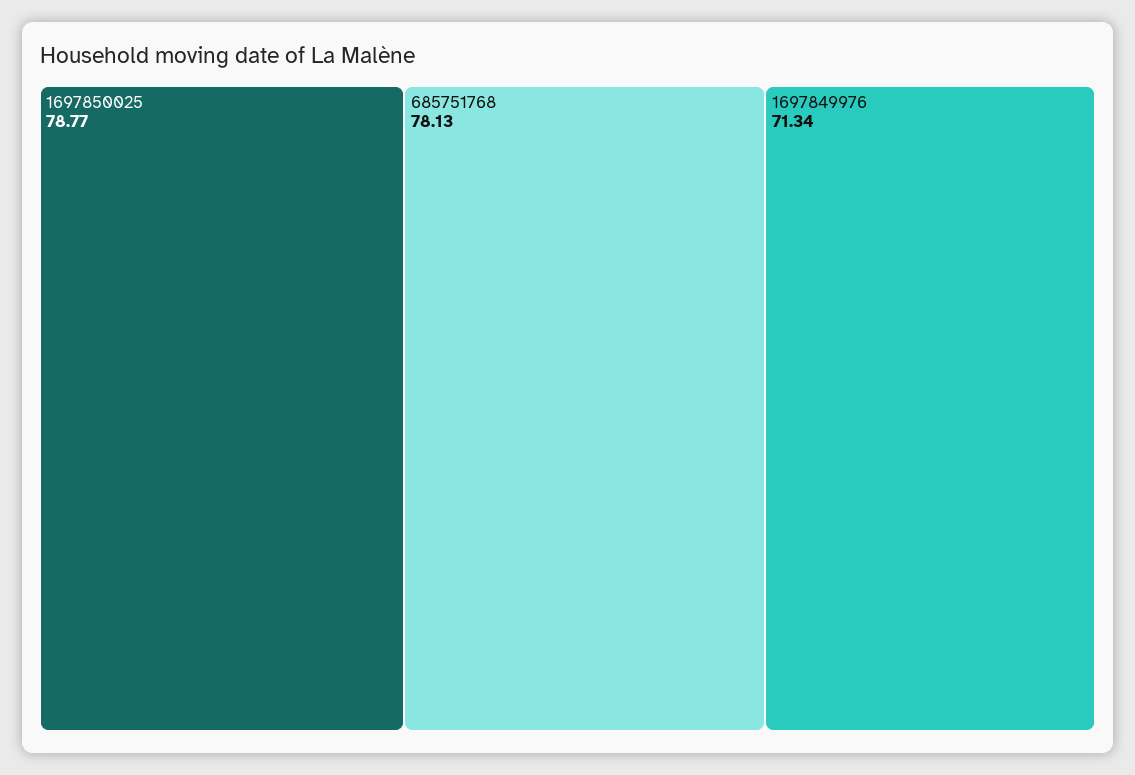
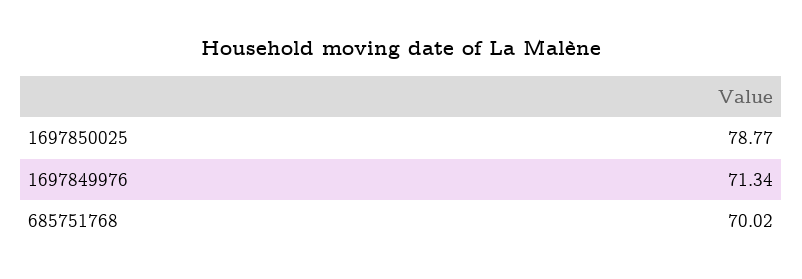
685751768: 78.13 -> 70.02

